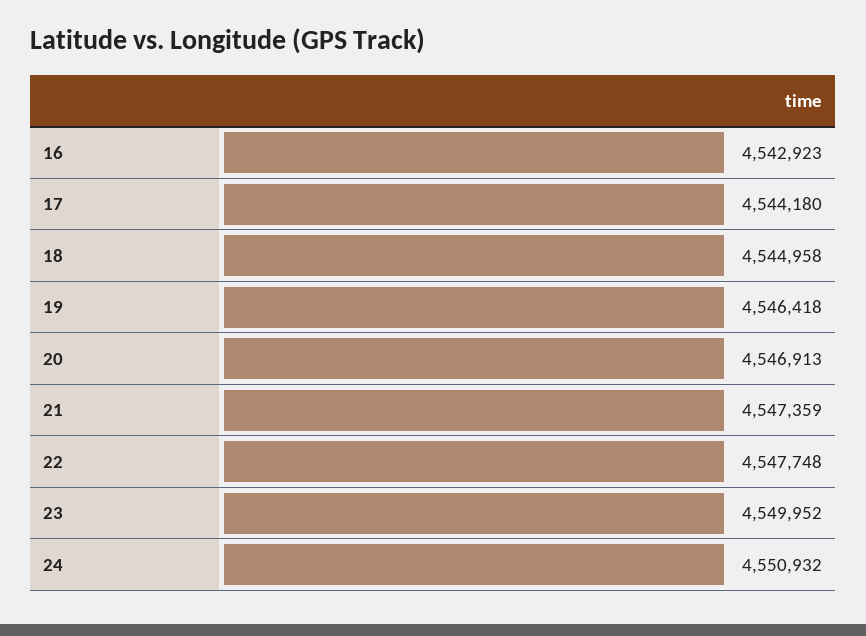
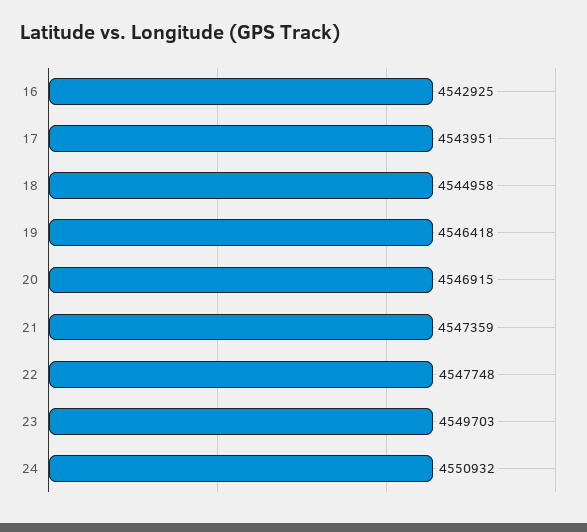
16: 4542923 -> 4542925
17: 4544180 -> 4543951
20: 4546913 -> 4546915
23: 4549952 -> 4549703

